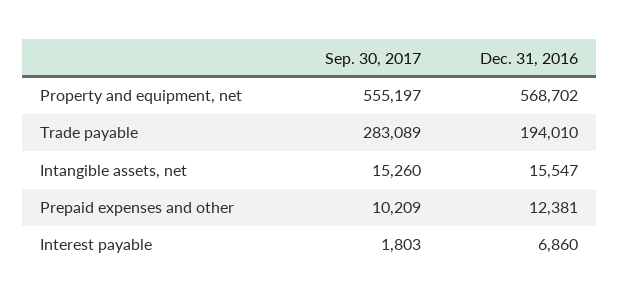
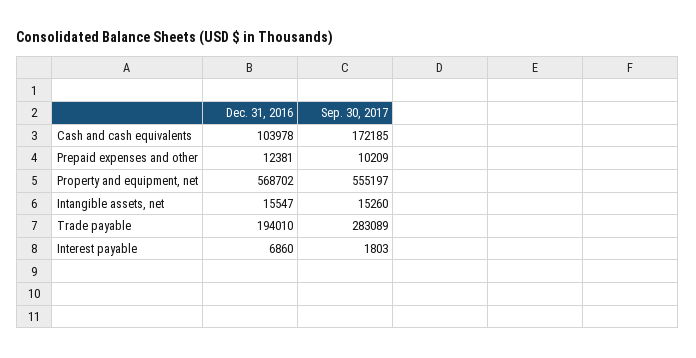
Dec. 31, 2016, Cash and cash equivalents: none -> 103978
Sep. 30, 2017, Cash and cash equivalents: none -> 172185

